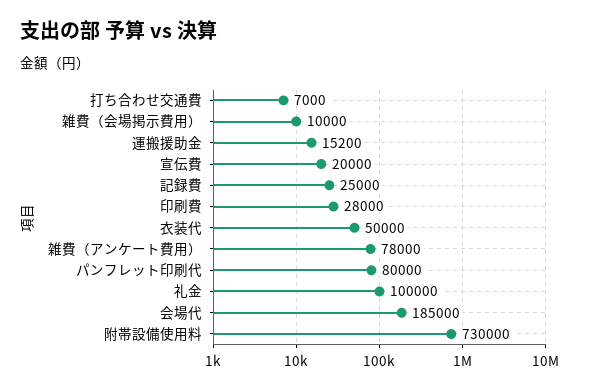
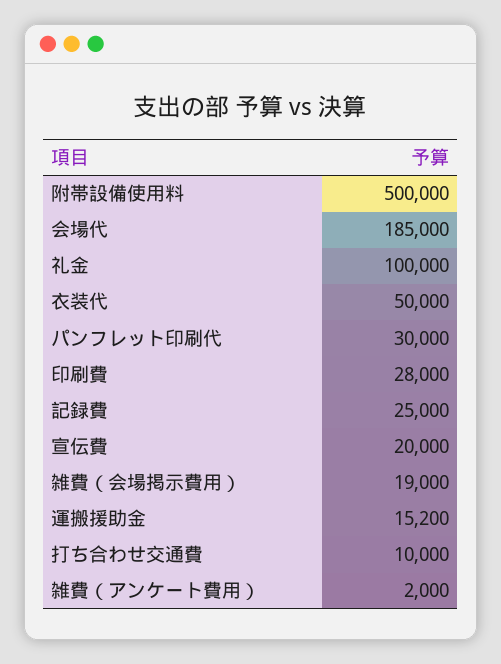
打ち合わせ交通費: 7000 -> 10000
雑費（会場掲示費用）: 10000 -> 19000
雑費（アンケート費用）: 78000 -> 2000
パンフレット印刷代: 80000 -> 30000
附帯設備使用料: 730000 -> 500000

